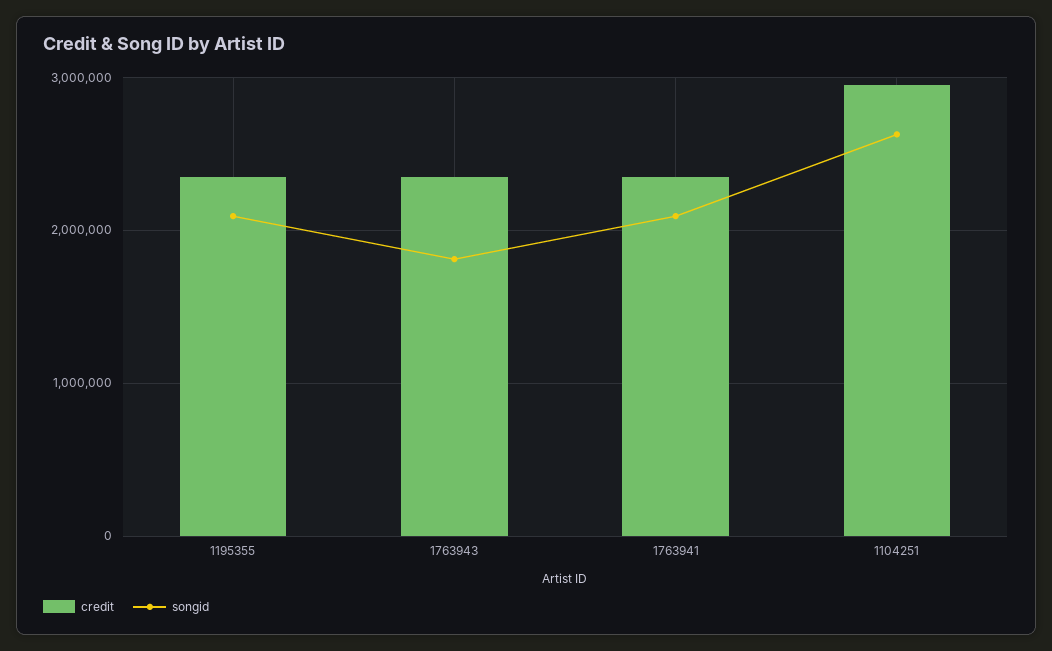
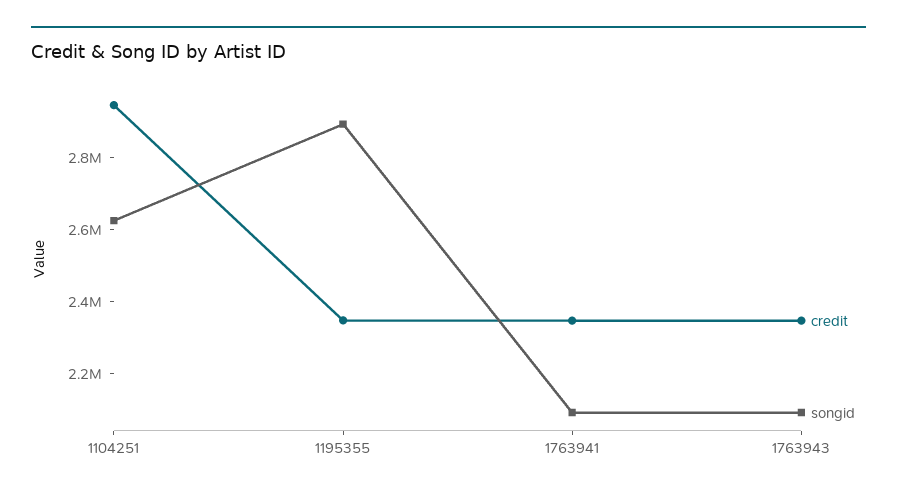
songid, 1195355: 2100000 -> 2900000
songid, 1763943: 1800000 -> 2100000

